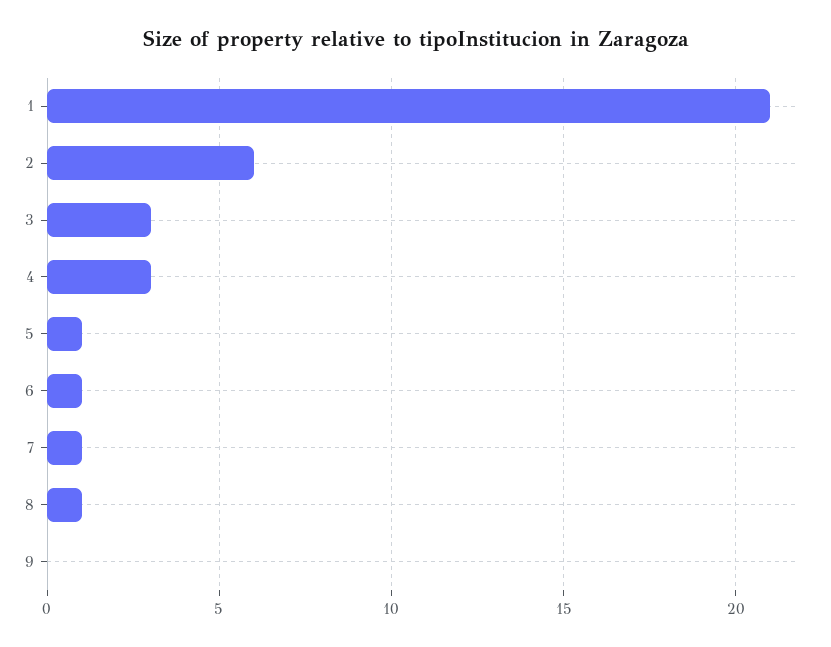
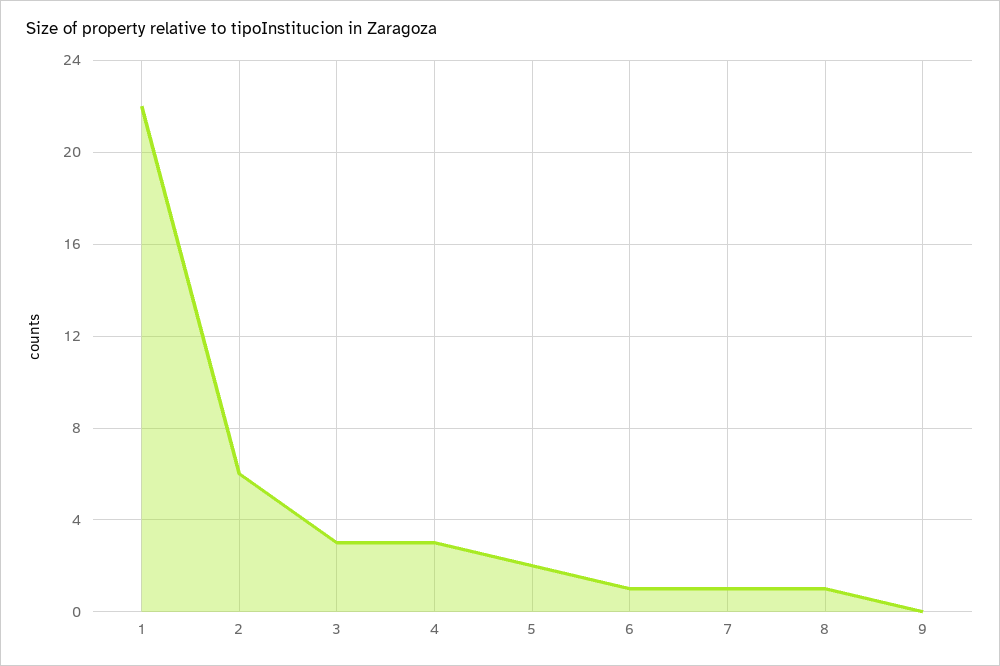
1: 21 -> 22
5: 1 -> 2

